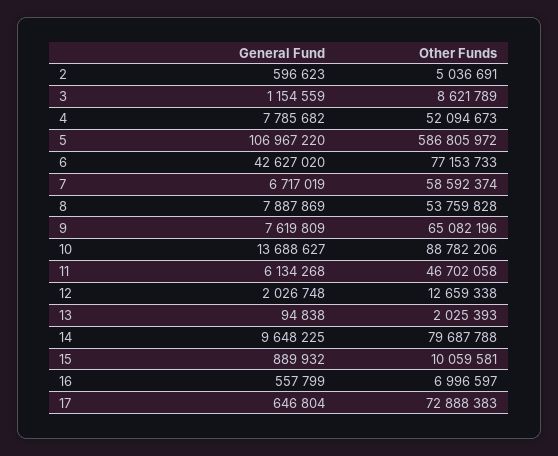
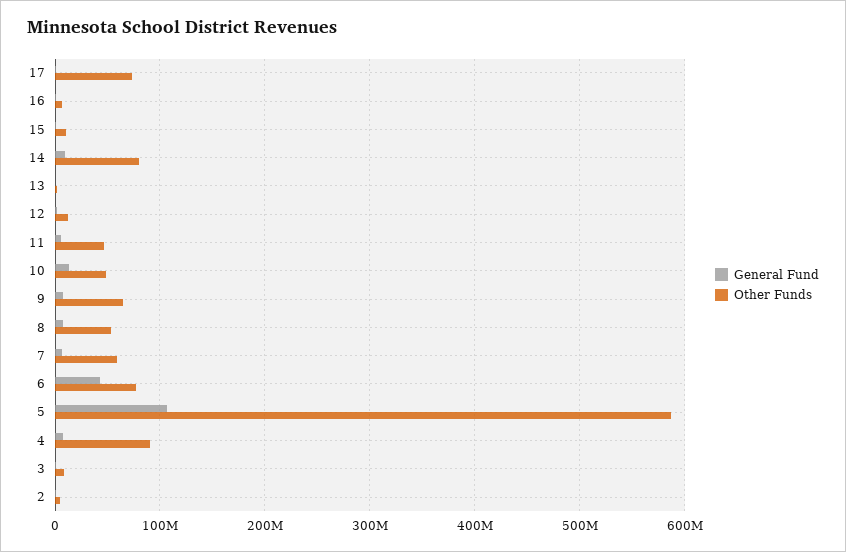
Other Funds, 4: 52094673 -> 90000000
Other Funds, 10: 88782206 -> 50000000

